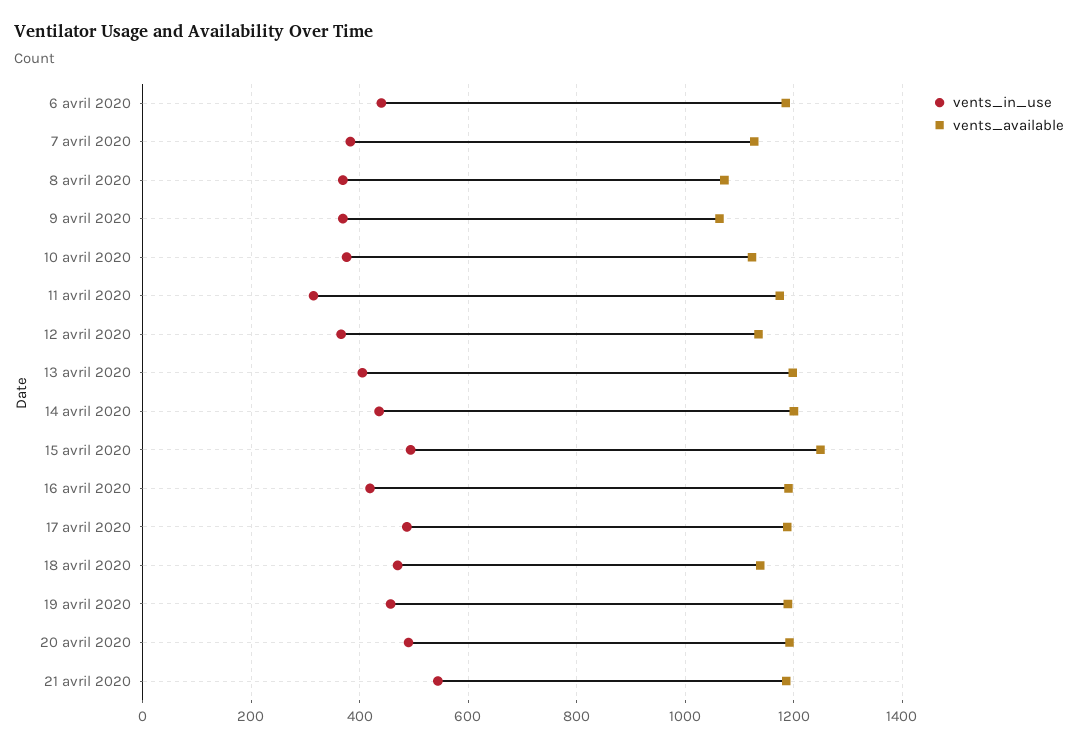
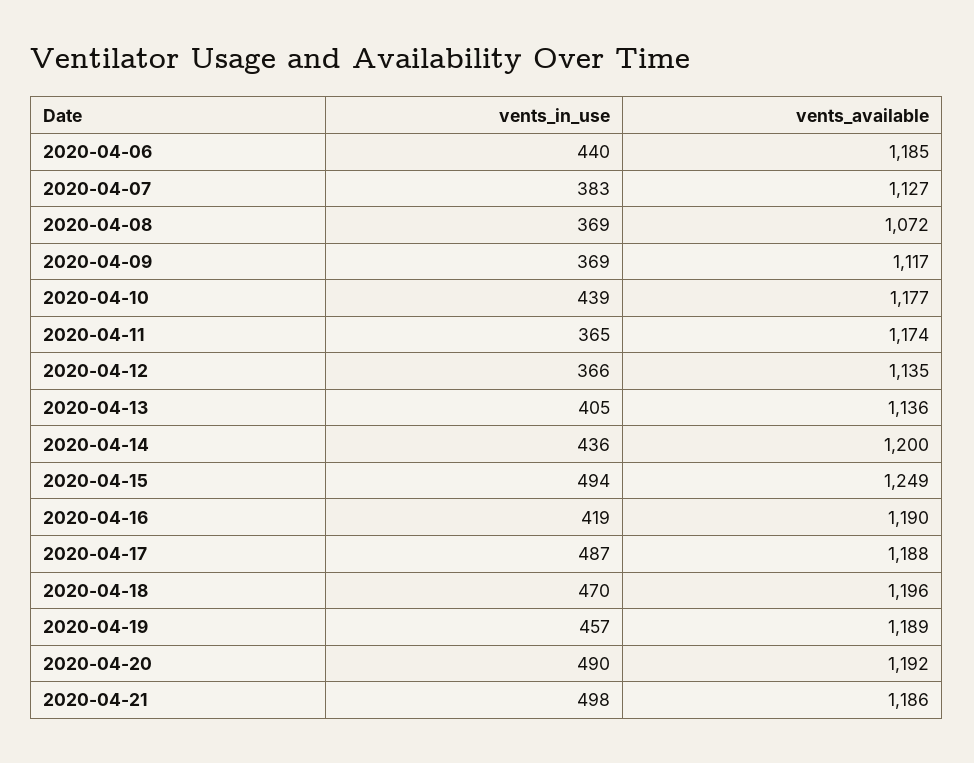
vents_available, 9 avril 2020: 1060 -> 1117
vents_in_use, 10 avril 2020: 380 -> 439
vents_available, 10 avril 2020: 1120 -> 1177
vents_in_use, 11 avril 2020: 320 -> 365
vents_available, 13 avril 2020: 1200 -> 1136
vents_available, 18 avril 2020: 1140 -> 1196
vents_in_use, 21 avril 2020: 540 -> 498

